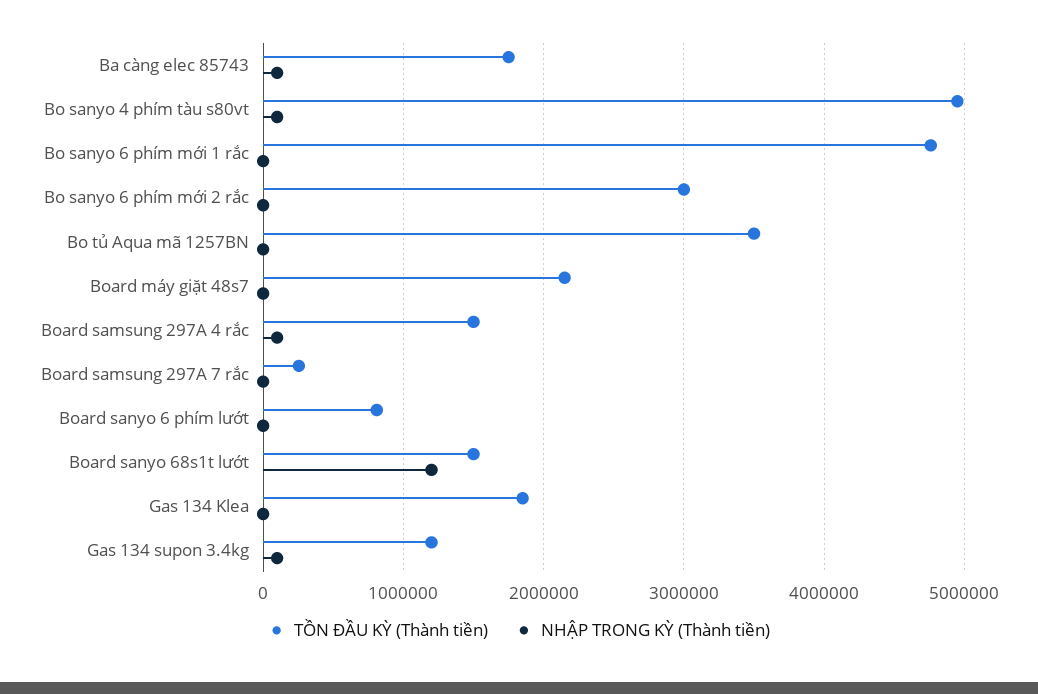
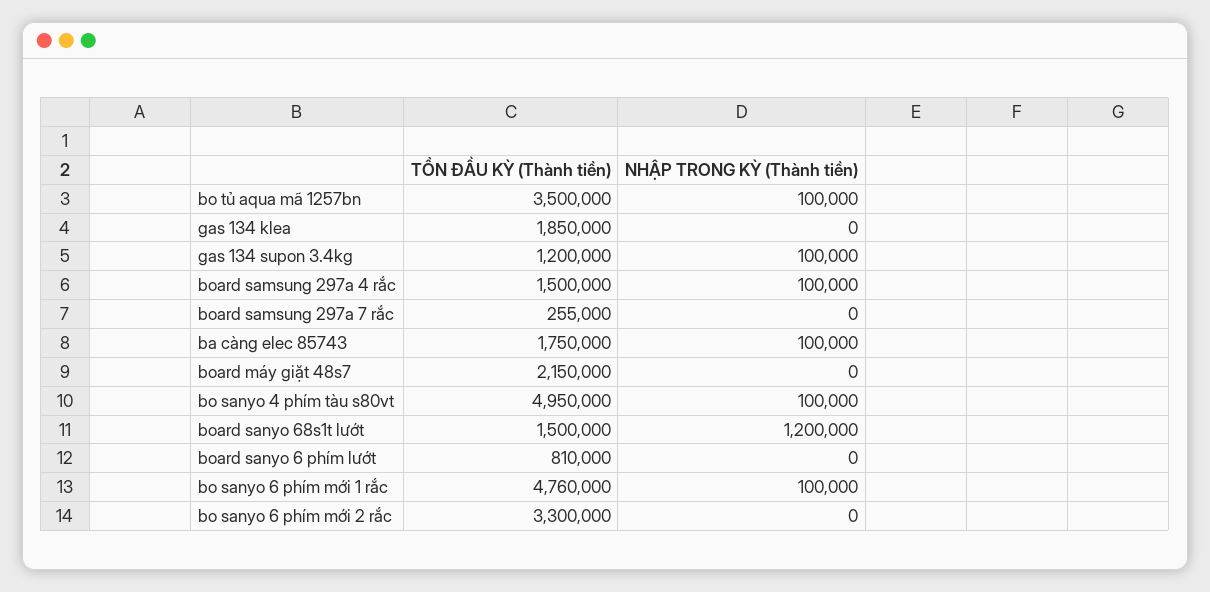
NHẬP TRONG KỲ (Thành tiền), Bo sanyo 6 phím mới 1 rắc: 0 -> 100000
TỒN ĐẦU KỲ (Thành tiền), Bo sanyo 6 phím mới 2 rắc: 3000000 -> 3300000
NHẬP TRONG KỲ (Thành tiền), Bo tủ Aqua mã 1257BN: 0 -> 100000

